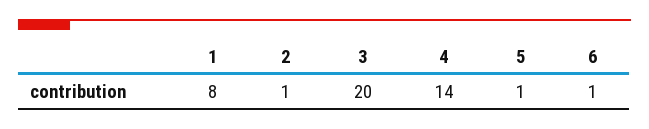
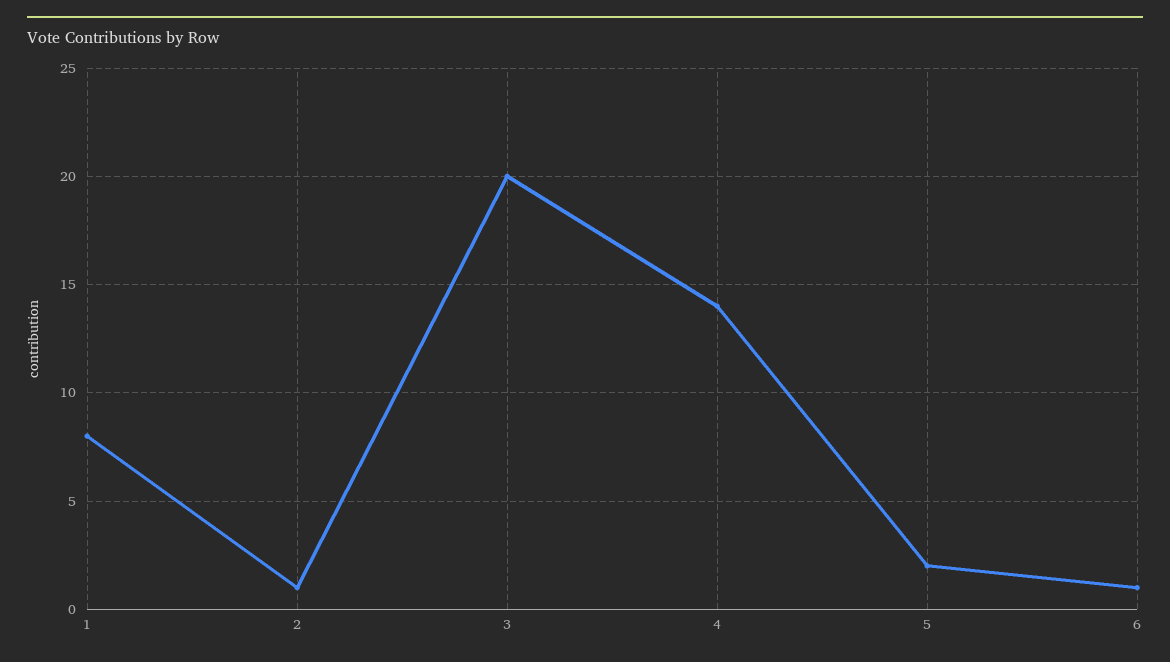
5: 1 -> 2

